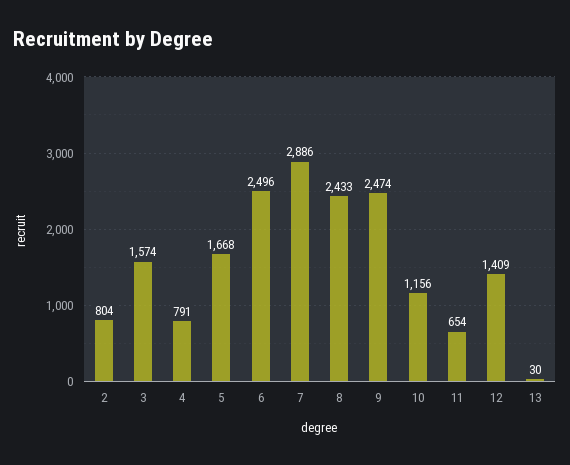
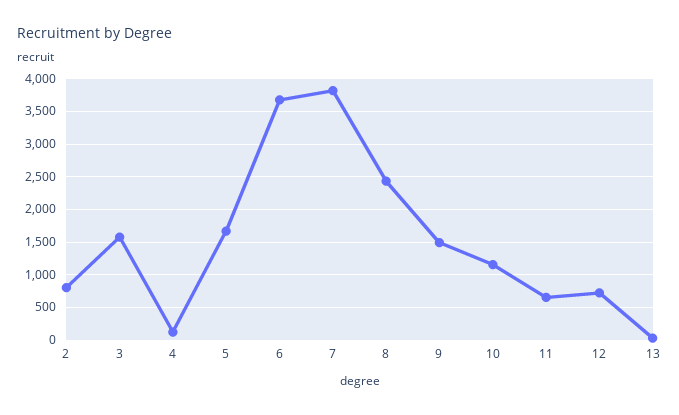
4: 791 -> 100
6: 2496 -> 3700
7: 2886 -> 3800
9: 2474 -> 1500
12: 1409 -> 700

